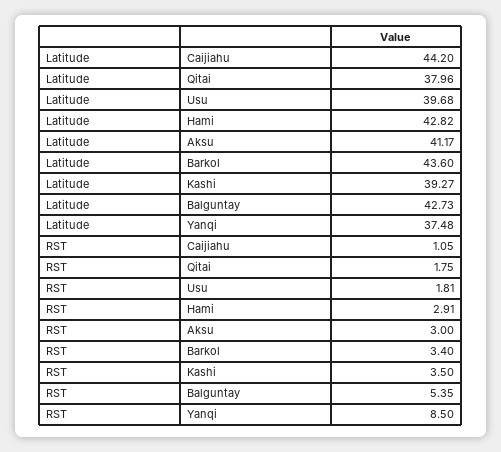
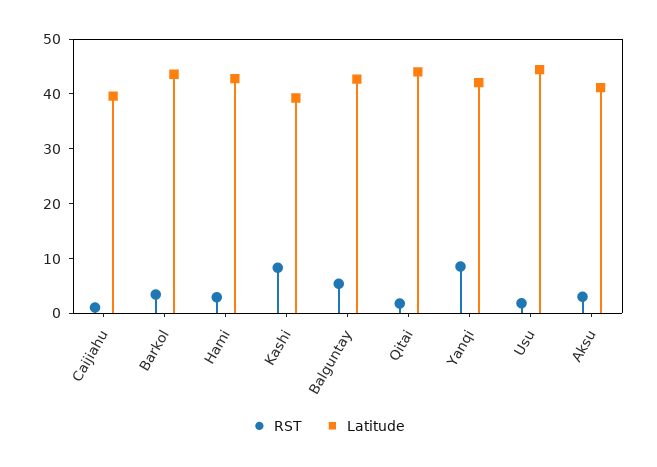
Latitude, Caijiahu: 44.2 -> 40
Latitude, Qitai: 37.96 -> 44
Latitude, Usu: 39.68 -> 44
Latitude, Yanqi: 37.48 -> 42
RST, Kashi: 3.5 -> 8

